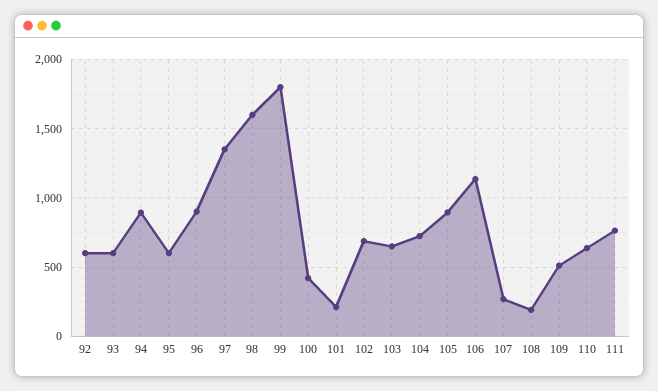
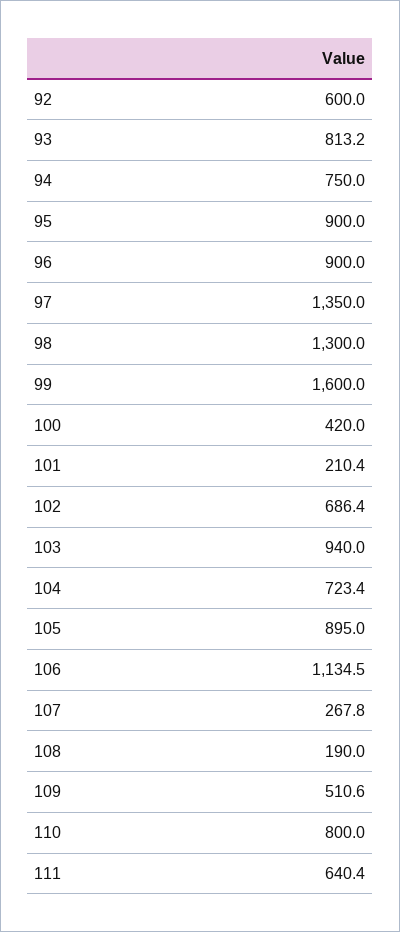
93: 600 -> 813.2
94: 900 -> 750
95: 600 -> 900
98: 1600 -> 1300
99: 1800 -> 1600
103: 650 -> 940
110: 650 -> 800
111: 750 -> 640.4

